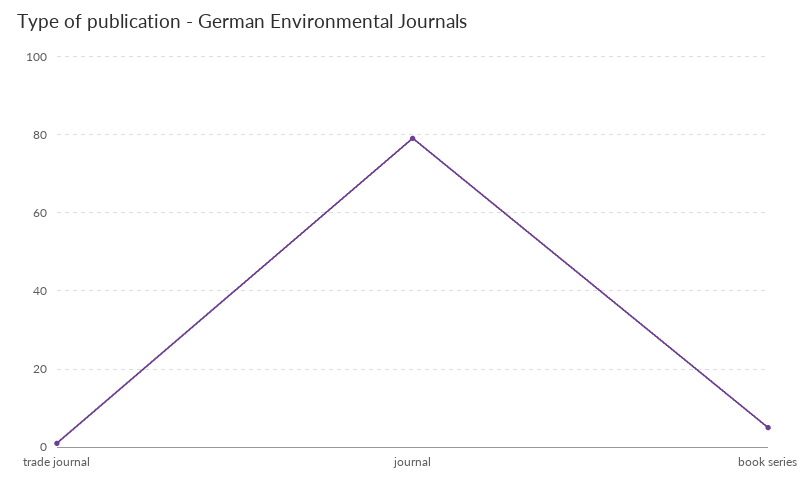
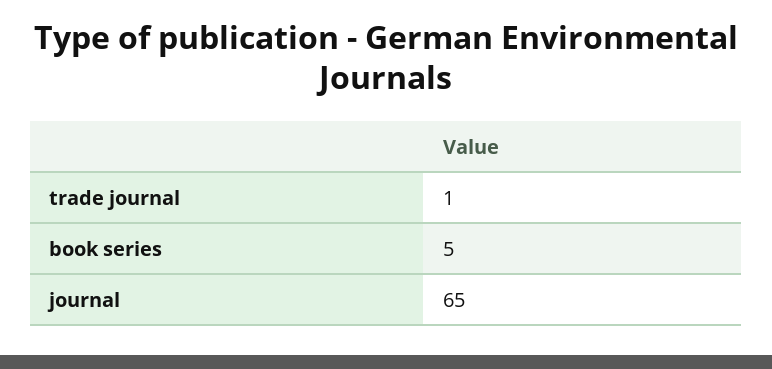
journal: 80 -> 65

